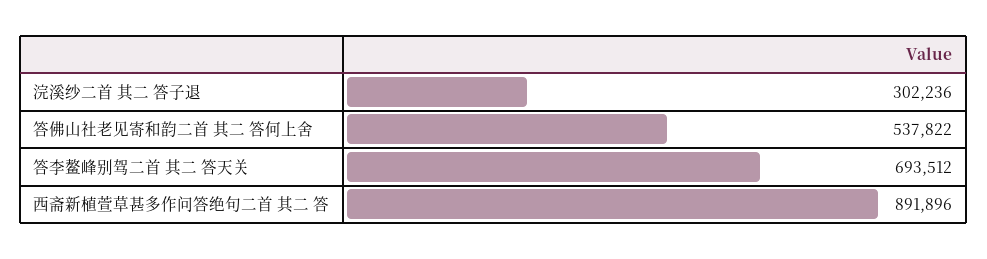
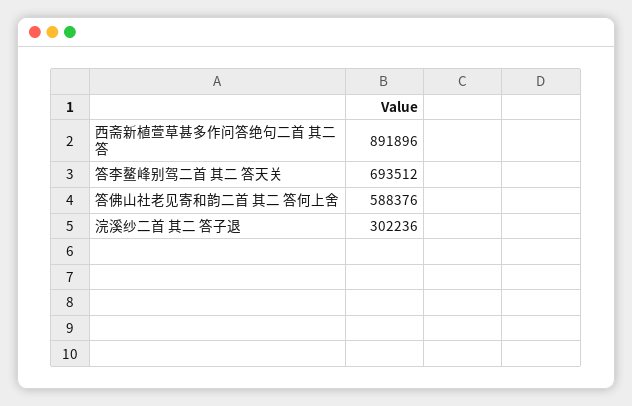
答佛山社老见寄和韵二首 其二 答何上舍: 537822 -> 588376

